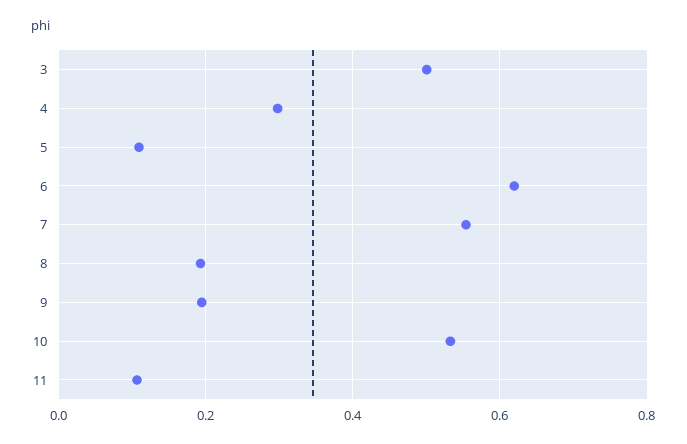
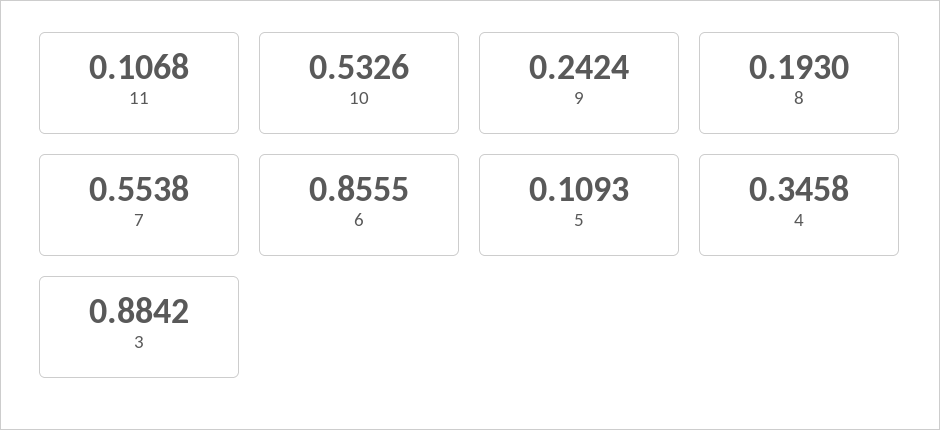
3: 0.5 -> 0.8842
4: 0.3 -> 0.3458
6: 0.62 -> 0.8555
9: 0.2 -> 0.2424

